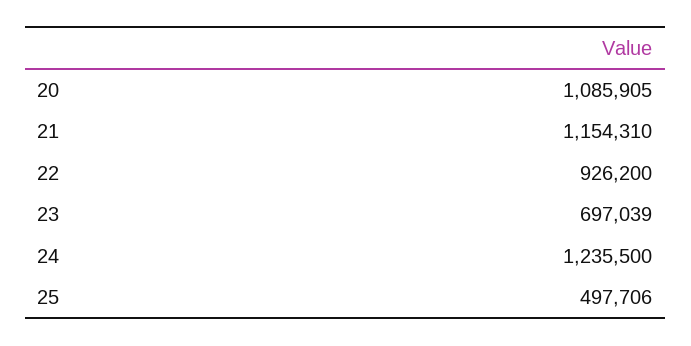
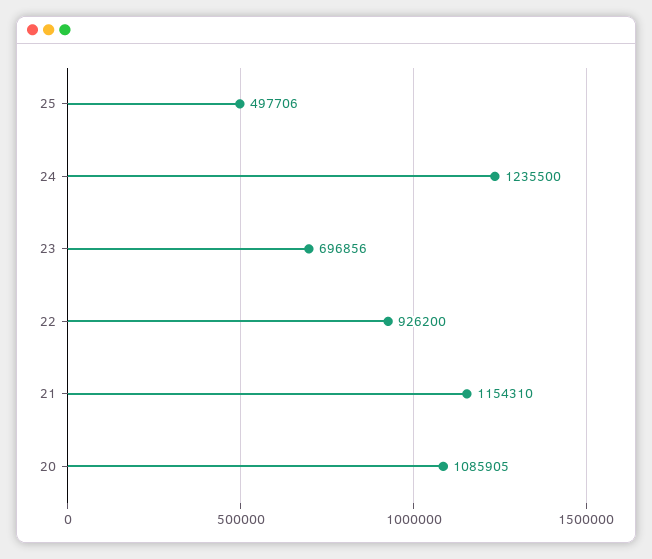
23: 697039 -> 696856

